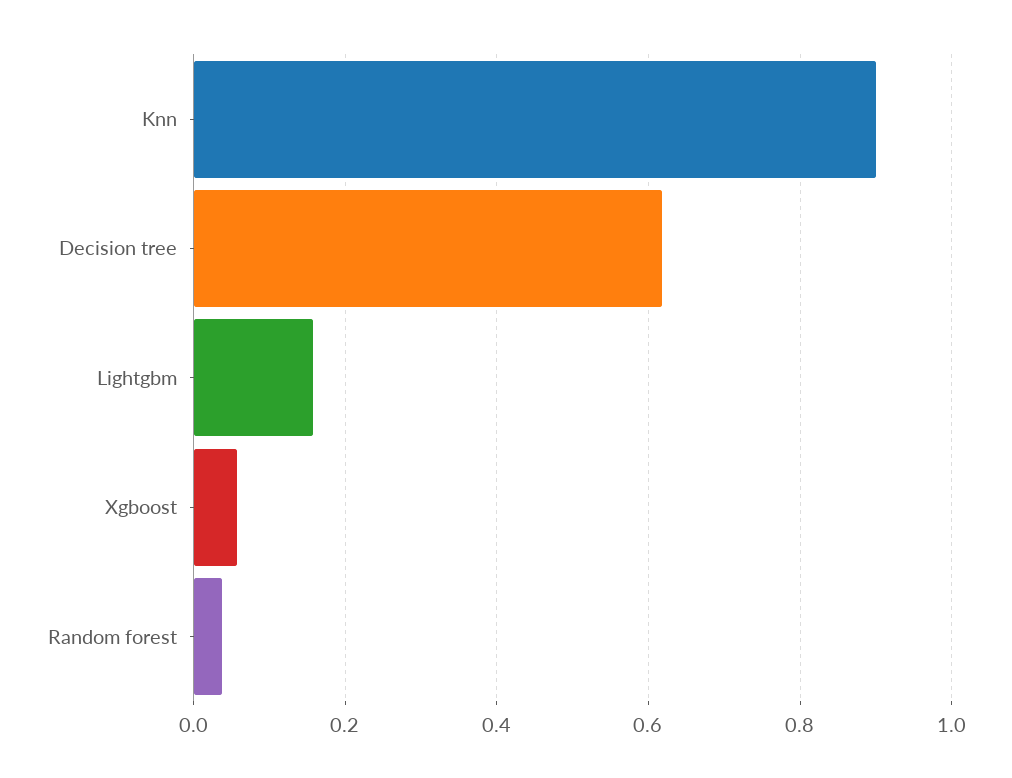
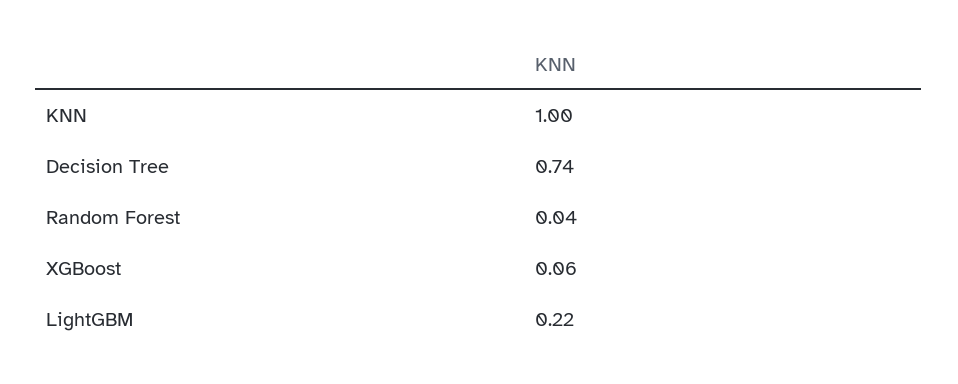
Knn: 0.9 -> 1
Decision tree: 0.62 -> 0.74
Lightgbm: 0.16 -> 0.22

